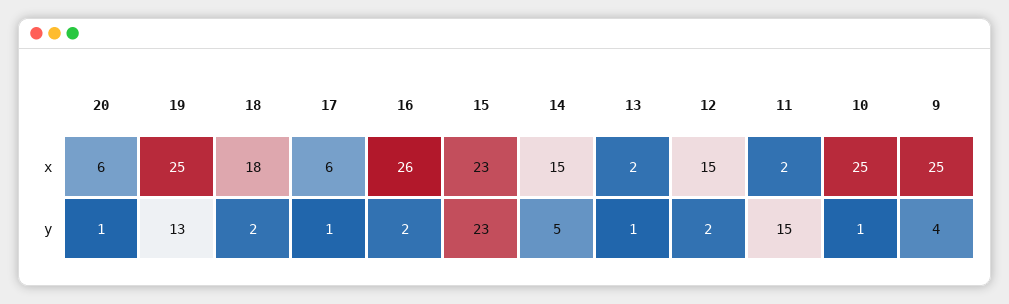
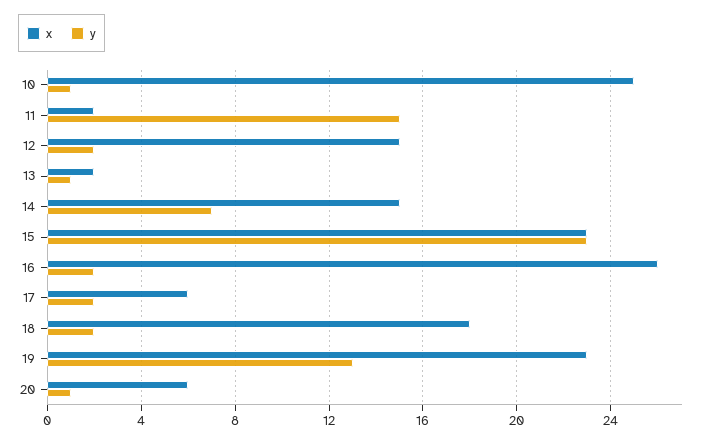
x, 19: 25 -> 23
x, 9: 25 -> none
y, 17: 1 -> 2
y, 14: 5 -> 7
y, 9: 4 -> none

